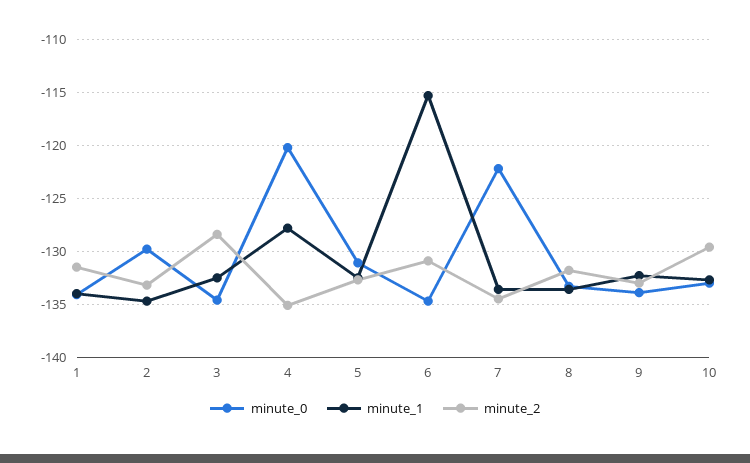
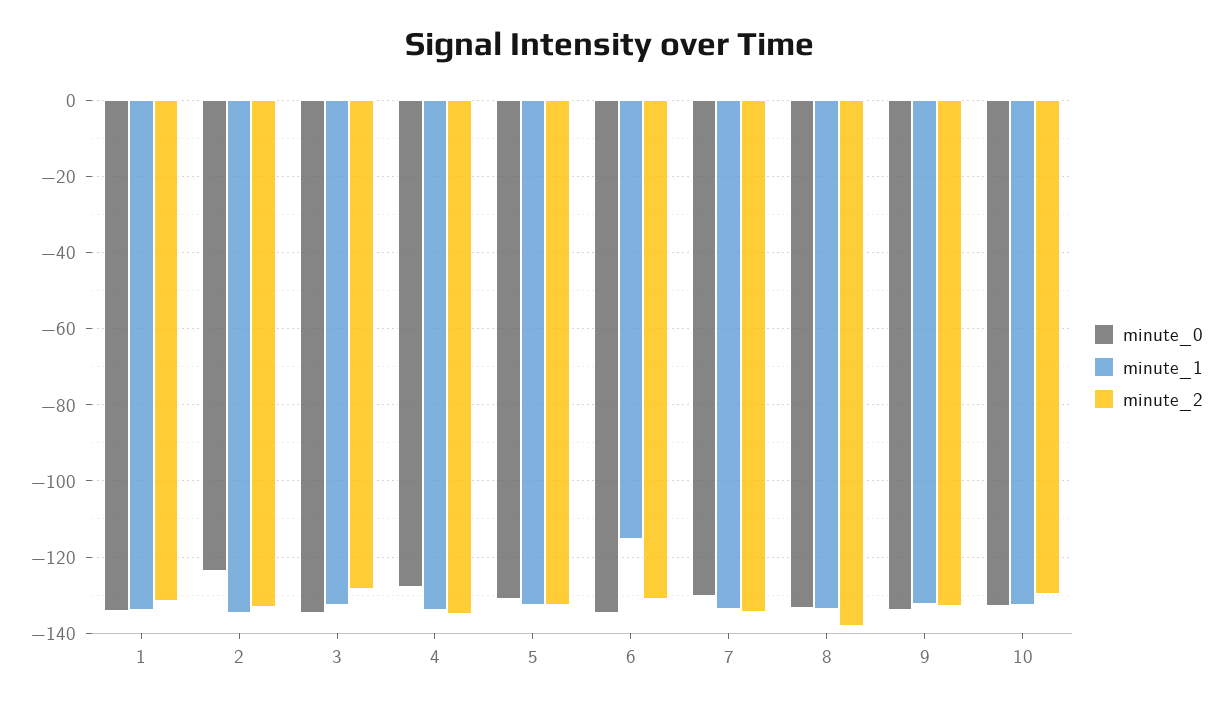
minute_0, 2: -130 -> -124
minute_0, 4: -120 -> -128
minute_1, 4: -128 -> -134
minute_0, 7: -122 -> -130
minute_2, 8: -132 -> -138

